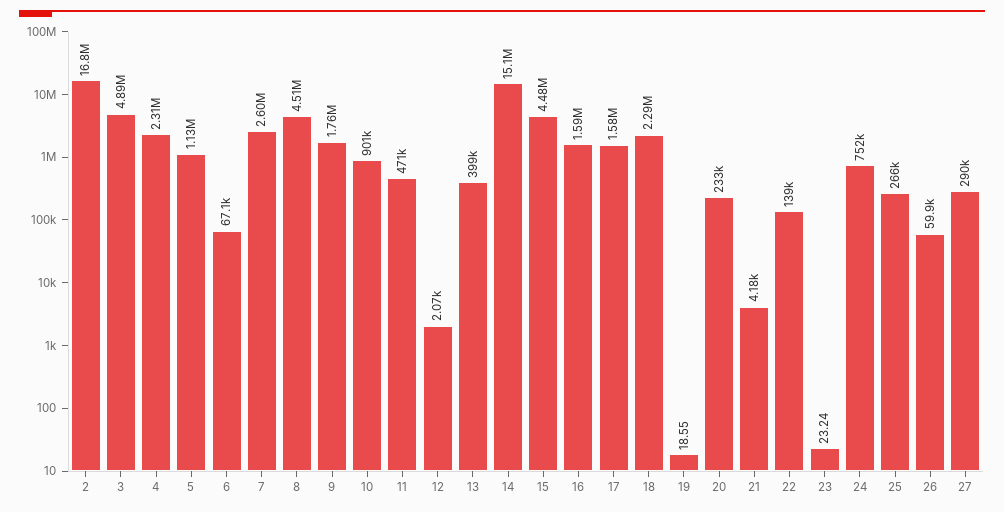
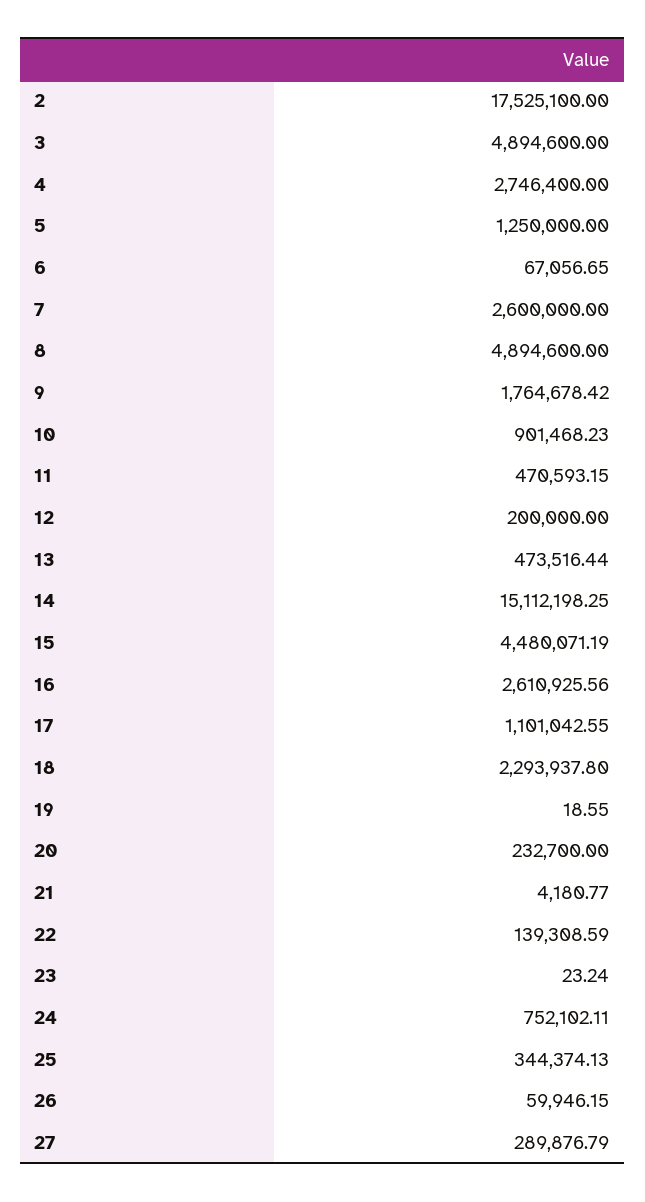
2: 16800000 -> 17525100
4: 2310000 -> 2746400
5: 1130000 -> 1250000
8: 4510000 -> 4894600
12: 2070 -> 200000
13: 399000 -> 473516.44
16: 1590000 -> 2610925.56
17: 1580000 -> 1101042.55
25: 266000 -> 344374.13

